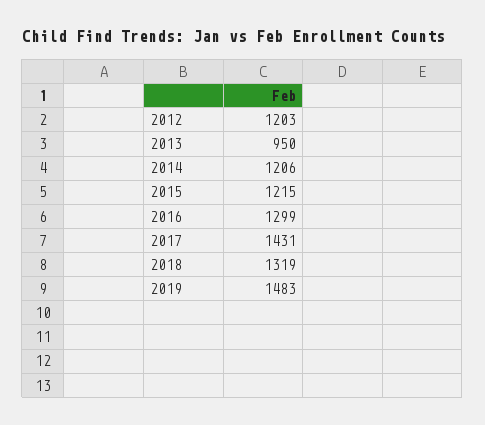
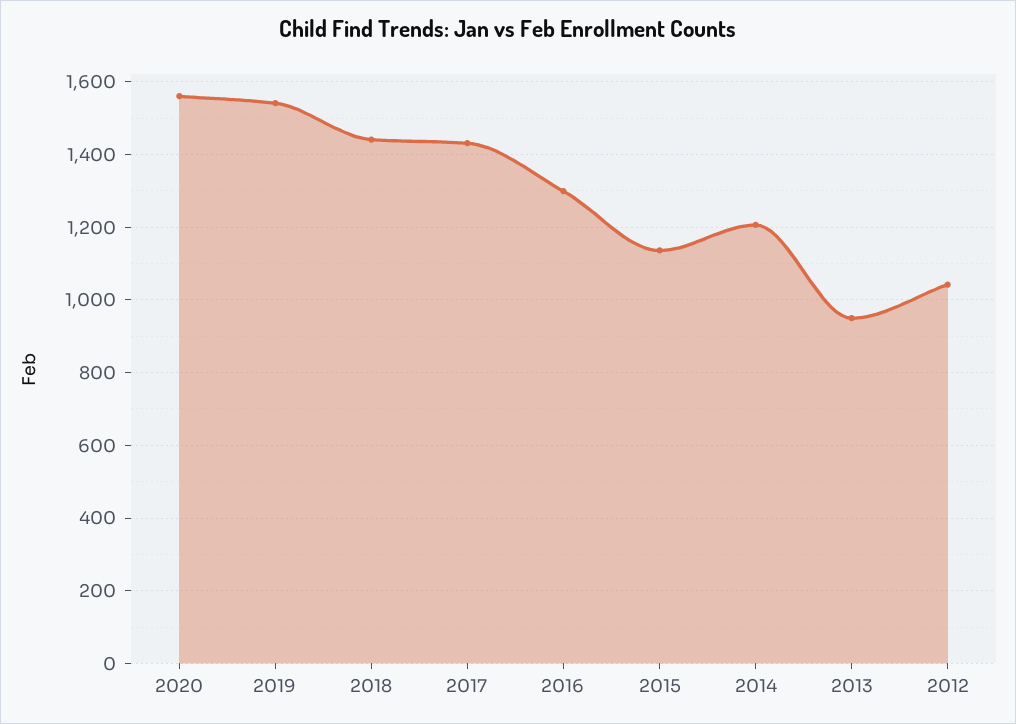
2012: 1203 -> 1040
2015: 1215 -> 1140
2018: 1319 -> 1440
2019: 1483 -> 1540
2020: none -> 1560

